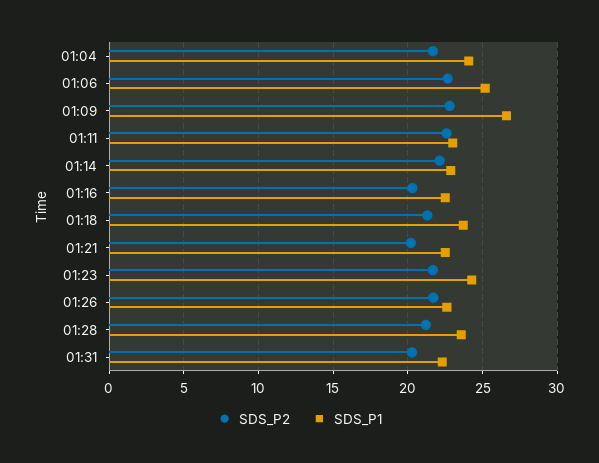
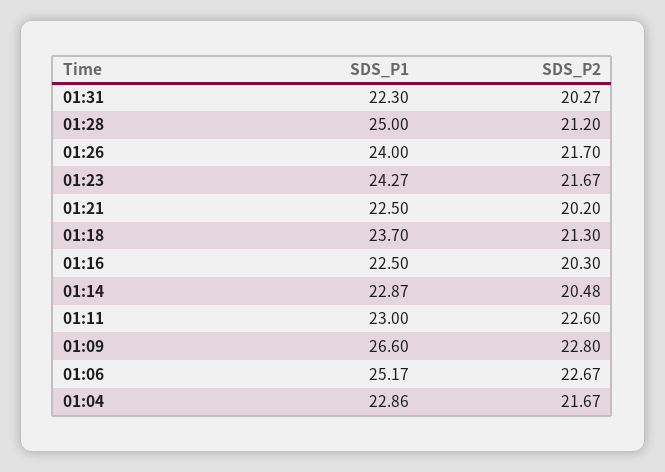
SDS_P1, 01:04: 24 -> 22.86
SDS_P2, 01:14: 22 -> 20.48
SDS_P1, 01:26: 22.5 -> 24
SDS_P1, 01:28: 23.5 -> 25

